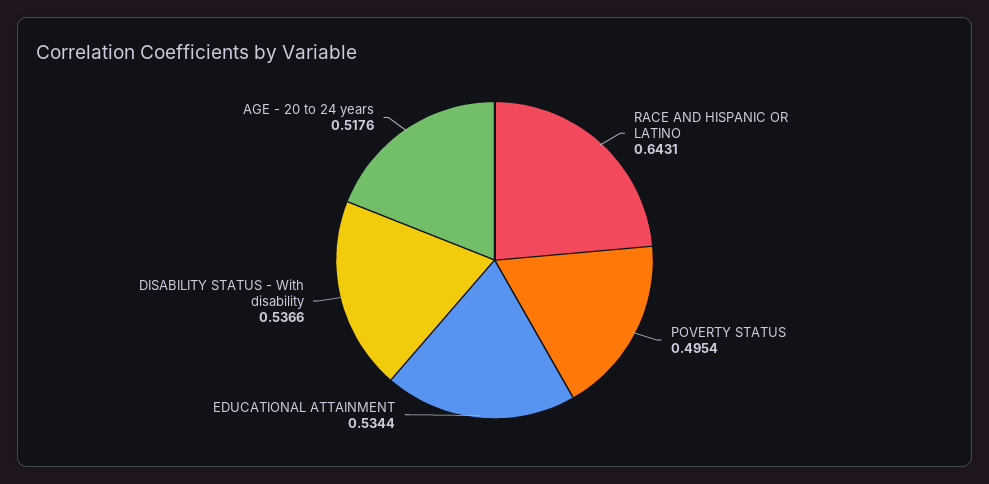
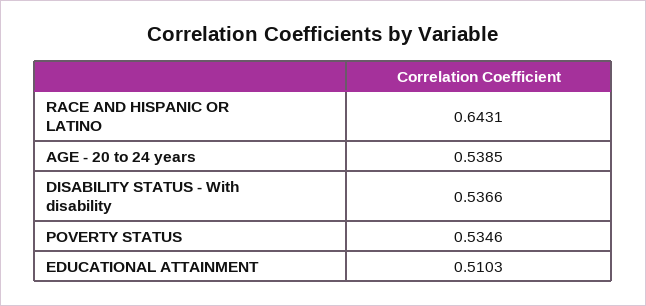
POVERTY STATUS: 0.4954 -> 0.5346
EDUCATIONAL ATTAINMENT: 0.5344 -> 0.5103
AGE - 20 to 24 years: 0.5176 -> 0.5385

